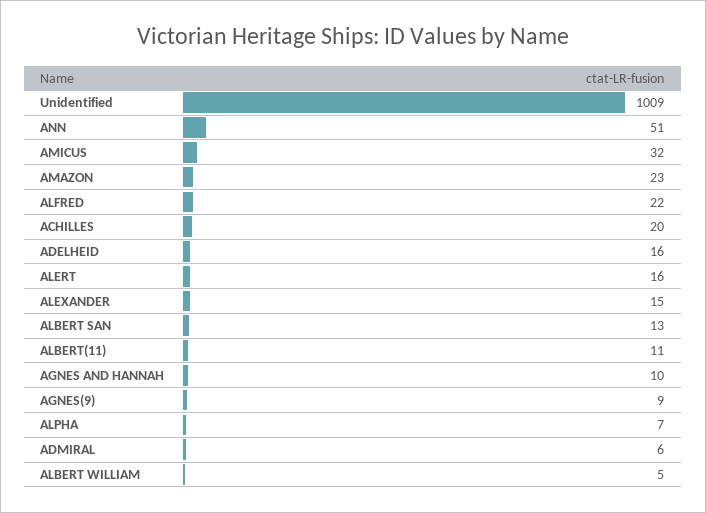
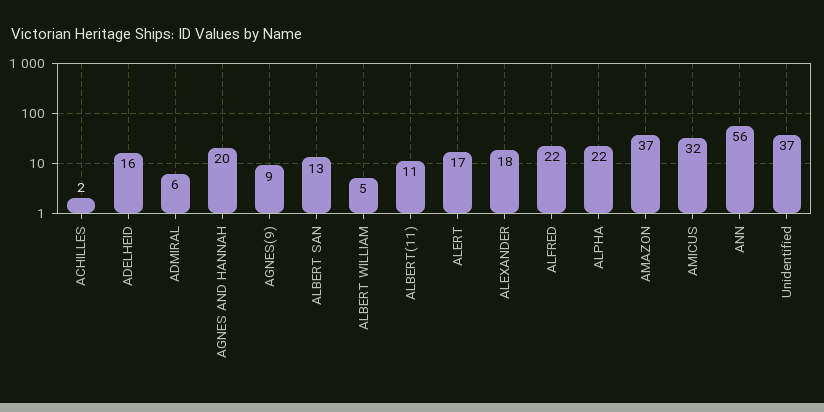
Unidentified: 1009 -> 37
ANN: 51 -> 56
AMAZON: 23 -> 37
ACHILLES: 20 -> 2
ALERT: 16 -> 17
ALEXANDER: 15 -> 18
AGNES AND HANNAH: 10 -> 20
ALPHA: 7 -> 22

